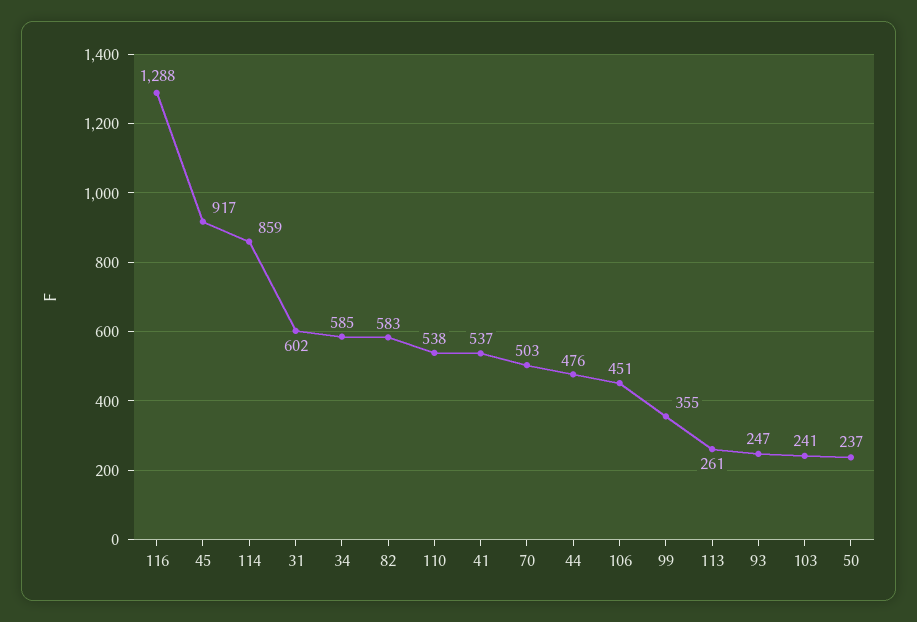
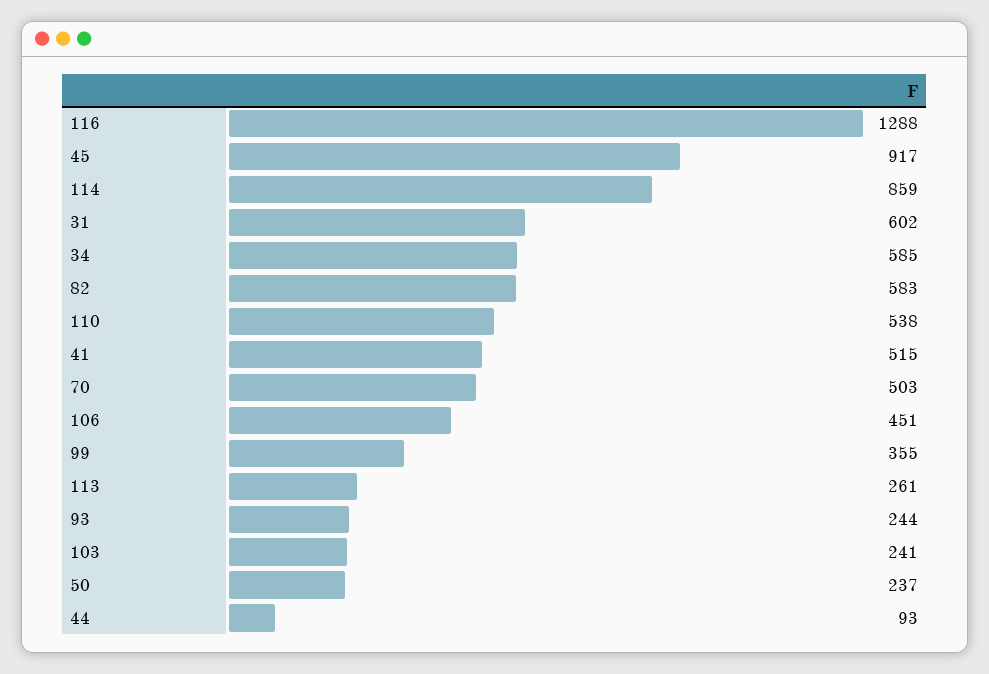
41: 537 -> 515
44: 476 -> 93
93: 247 -> 244

